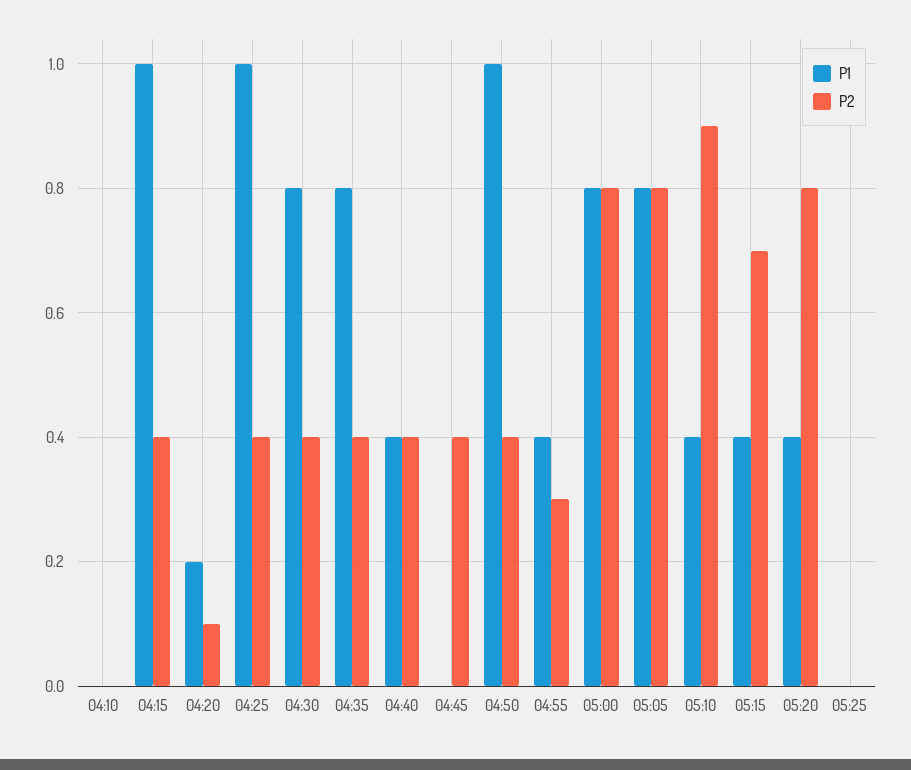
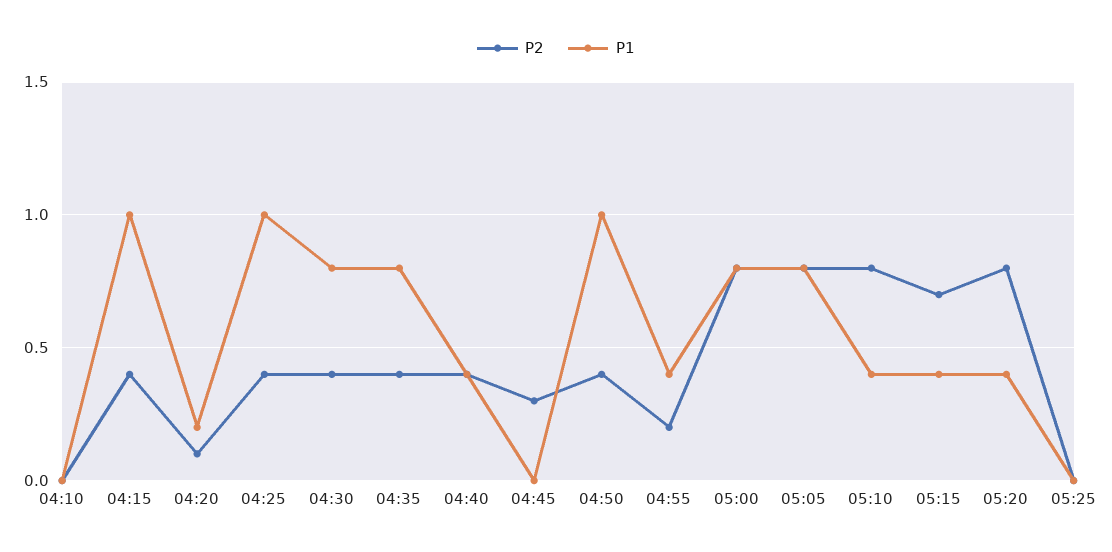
P2, 04:45: 0.4 -> 0.3
P2, 04:55: 0.3 -> 0.2
P2, 05:10: 0.9 -> 0.8

